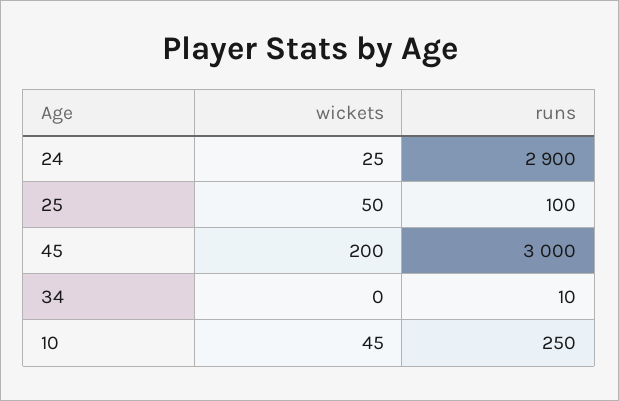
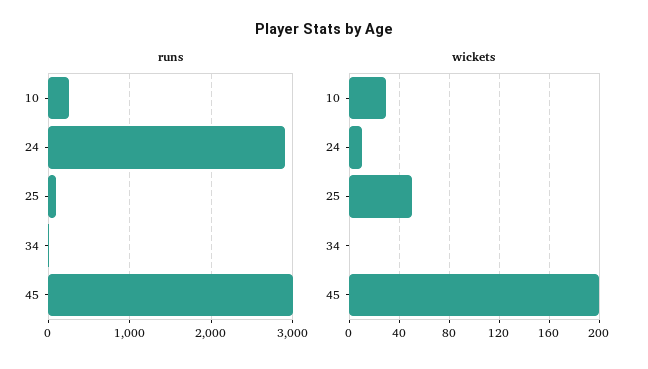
wickets, 24: 25 -> 10
wickets, 10: 45 -> 30

